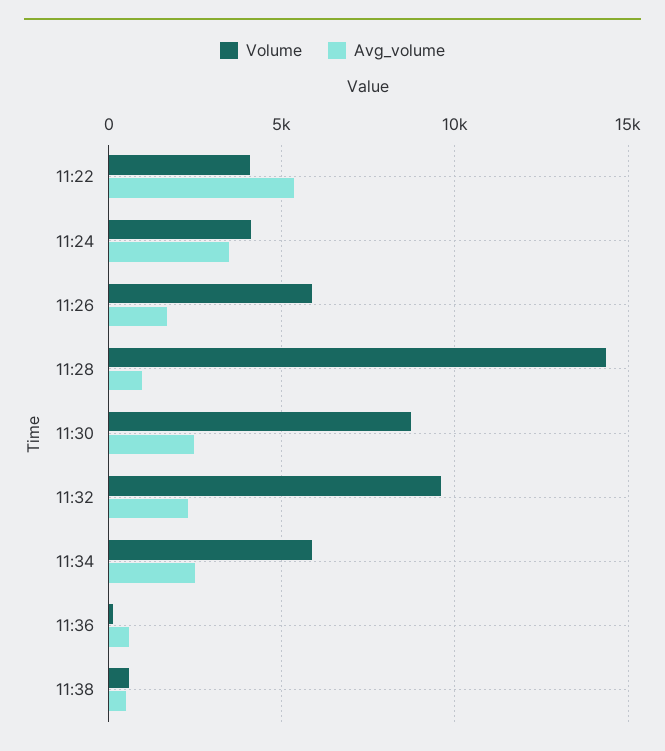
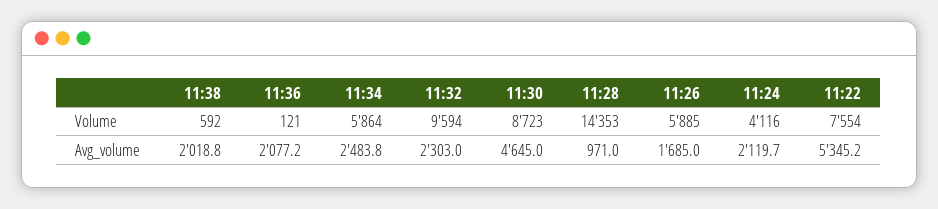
Volume, 11:22: 4000 -> 7554
Avg_volume, 11:24: 3500 -> 2119.7
Avg_volume, 11:30: 2500 -> 4645
Avg_volume, 11:36: 500 -> 2077.2
Avg_volume, 11:38: 500 -> 2018.8

